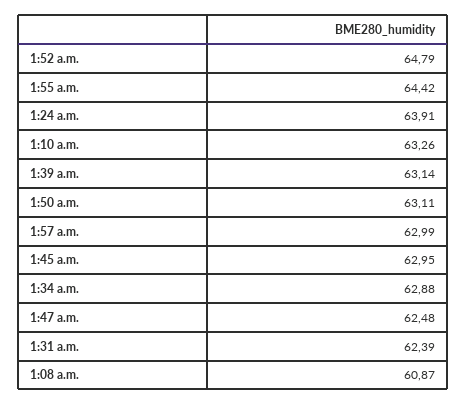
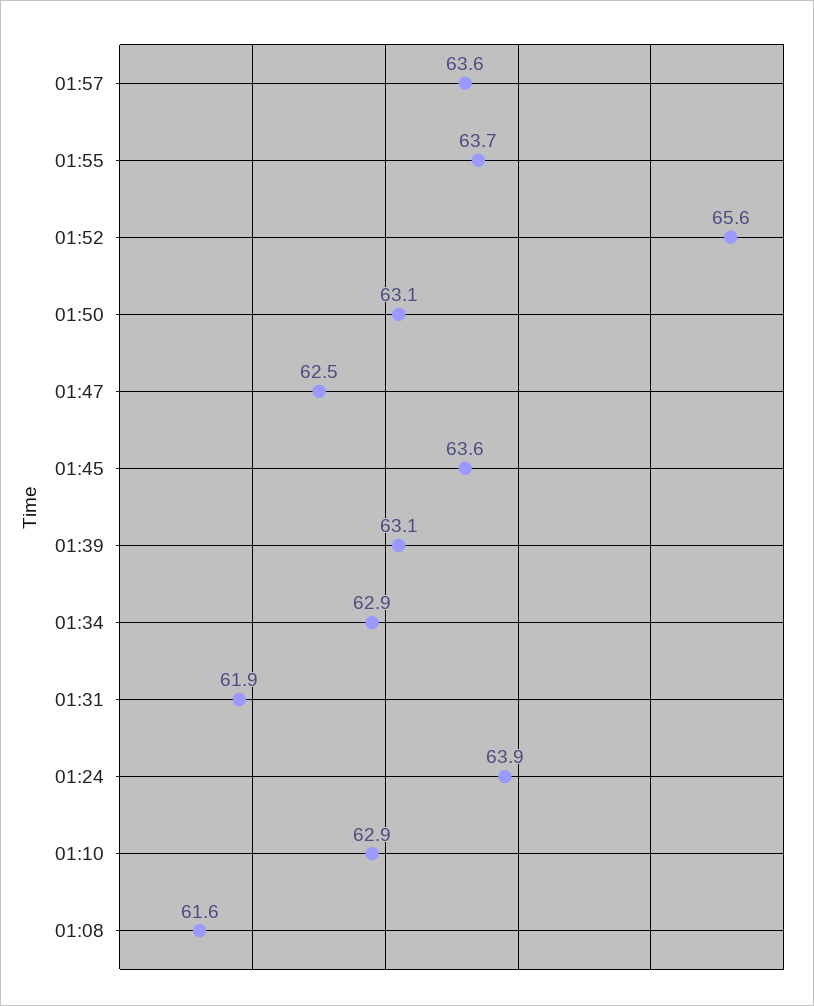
1:52 a.m.: 64.79 -> 65.6
1:55 a.m.: 64.42 -> 63.7
1:10 a.m.: 63.26 -> 62.9
1:57 a.m.: 62.99 -> 63.6
1:45 a.m.: 62.95 -> 63.6
1:31 a.m.: 62.39 -> 61.9
1:08 a.m.: 60.87 -> 61.6

